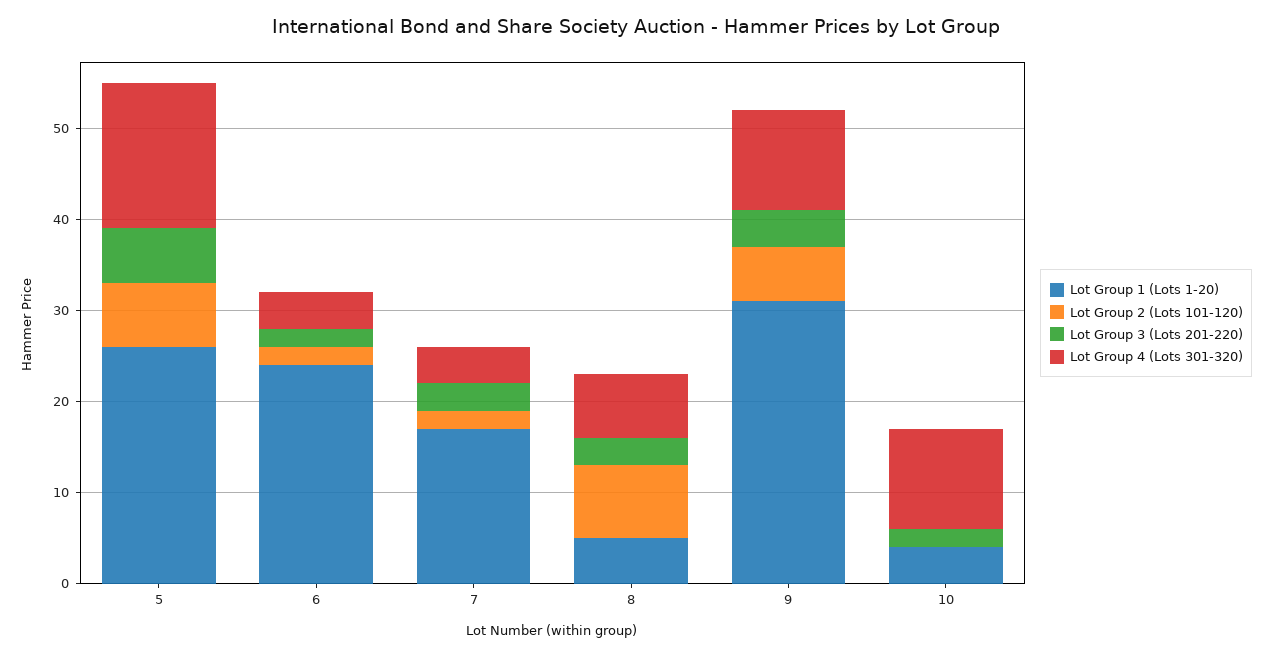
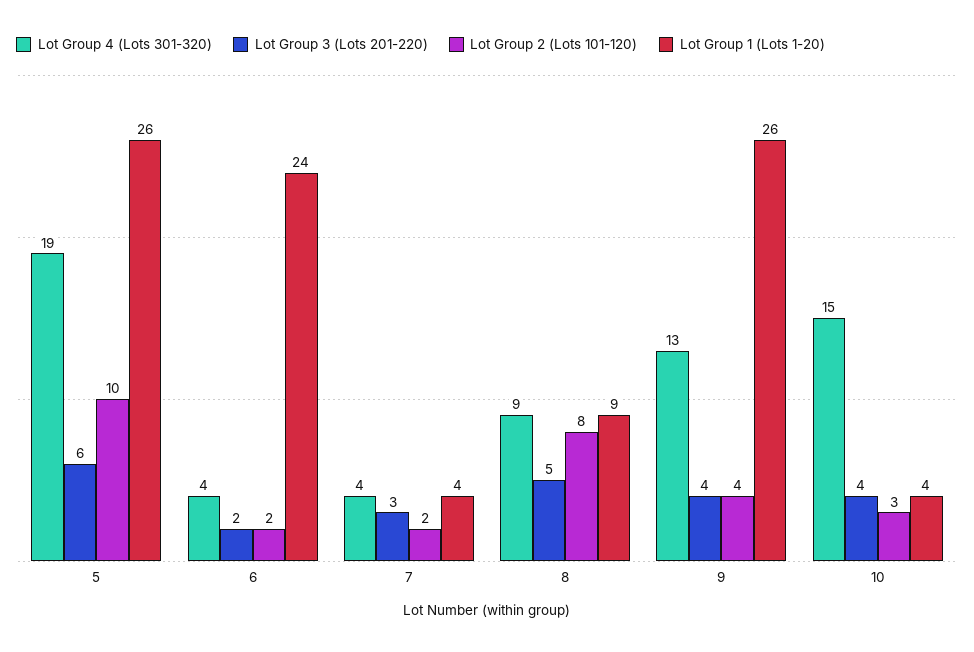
Lot Group 2 (Lots 101-120), 5: 7 -> 10
Lot Group 4 (Lots 301-320), 5: 16 -> 19
Lot Group 1 (Lots 1-20), 7: 17 -> 4
Lot Group 1 (Lots 1-20), 8: 5 -> 9
Lot Group 3 (Lots 201-220), 8: 3 -> 5
Lot Group 4 (Lots 301-320), 8: 7 -> 9
Lot Group 1 (Lots 1-20), 9: 31 -> 26
Lot Group 2 (Lots 101-120), 9: 6 -> 4
Lot Group 4 (Lots 301-320), 9: 11 -> 13
Lot Group 2 (Lots 101-120), 10: 0 -> 3
Lot Group 3 (Lots 201-220), 10: 2 -> 4
Lot Group 4 (Lots 301-320), 10: 11 -> 15

